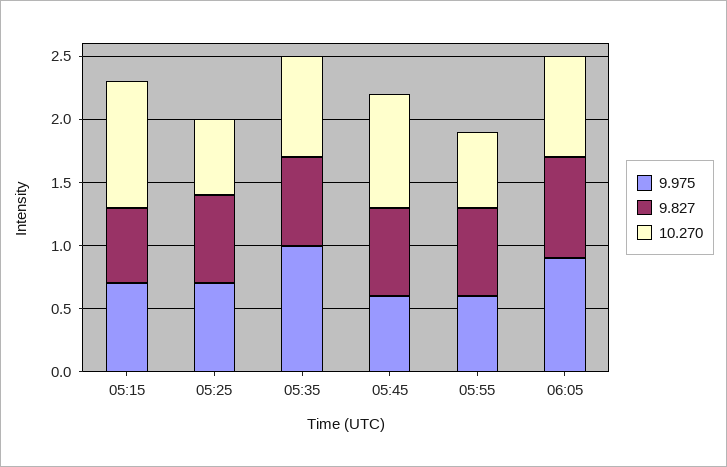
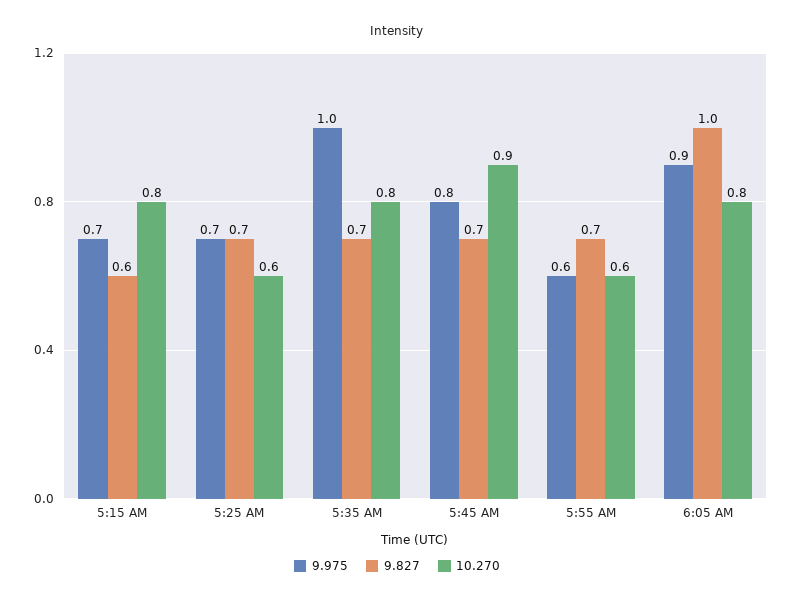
10.270, 05:15: 1 -> 0.8
9.975, 05:45: 0.6 -> 0.8
9.827, 06:05: 0.8 -> 1

